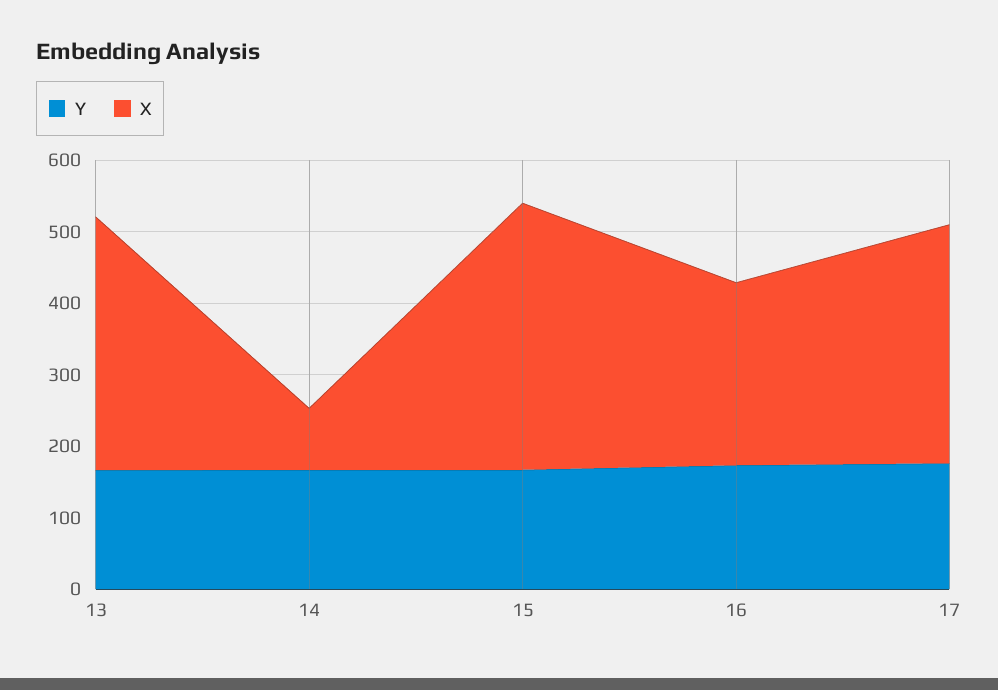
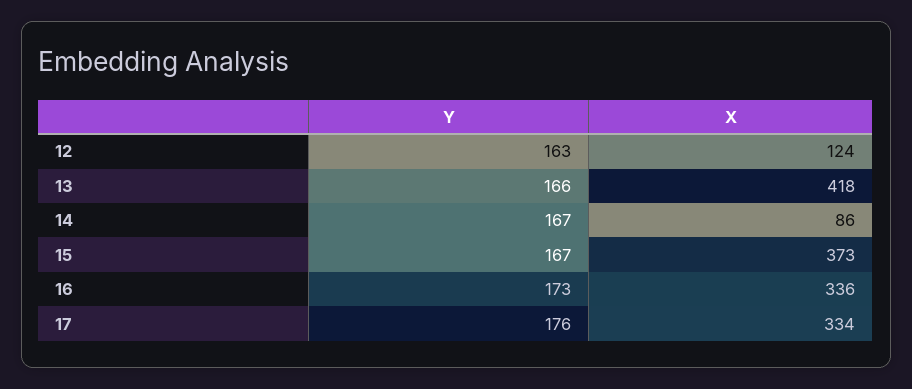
X, 13: 360 -> 418
X, 16: 260 -> 336
Y, 12: none -> 163
X, 12: none -> 124

